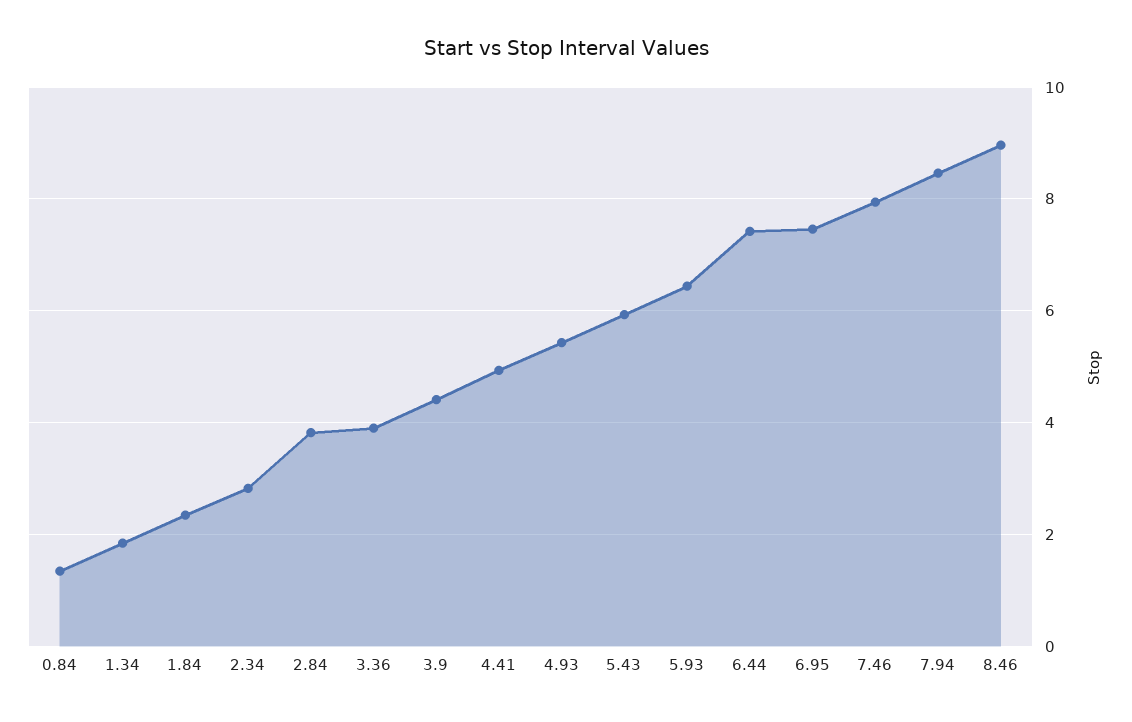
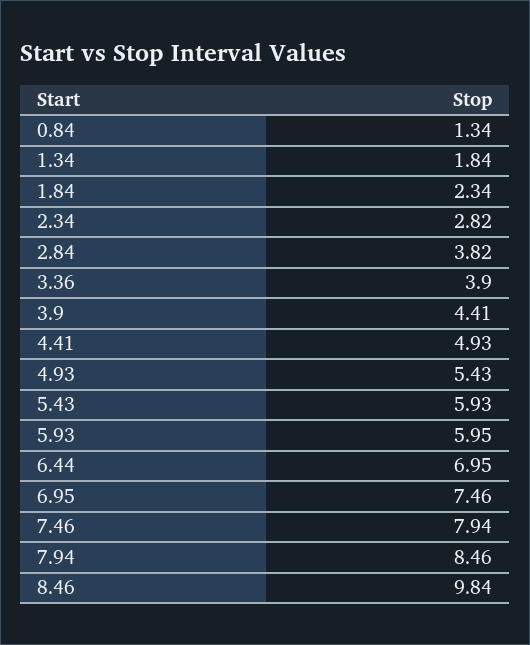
5.93: 6.4 -> 5.95
6.44: 7.4 -> 6.95
8.46: 9 -> 9.84

